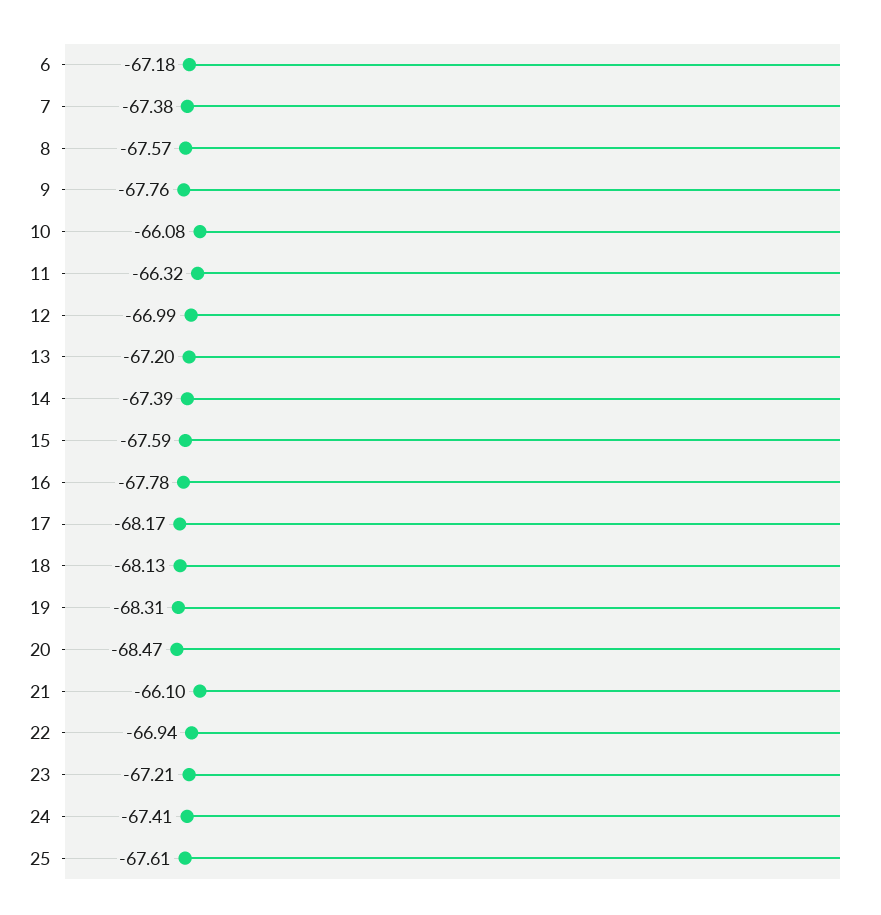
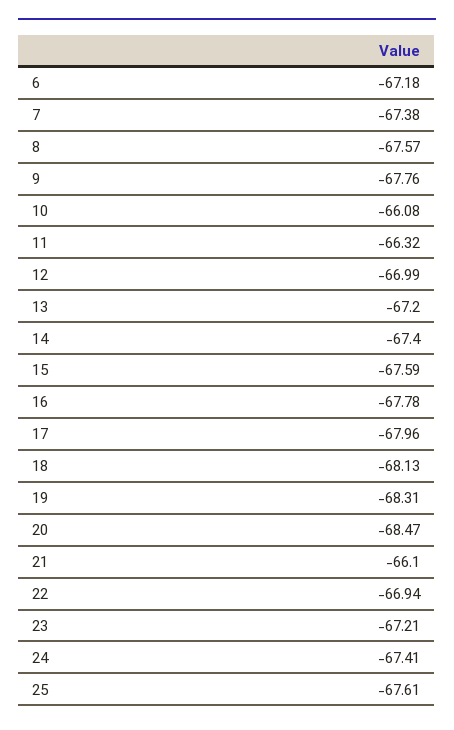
14: -67.39 -> -67.4
17: -68.17 -> -67.96

